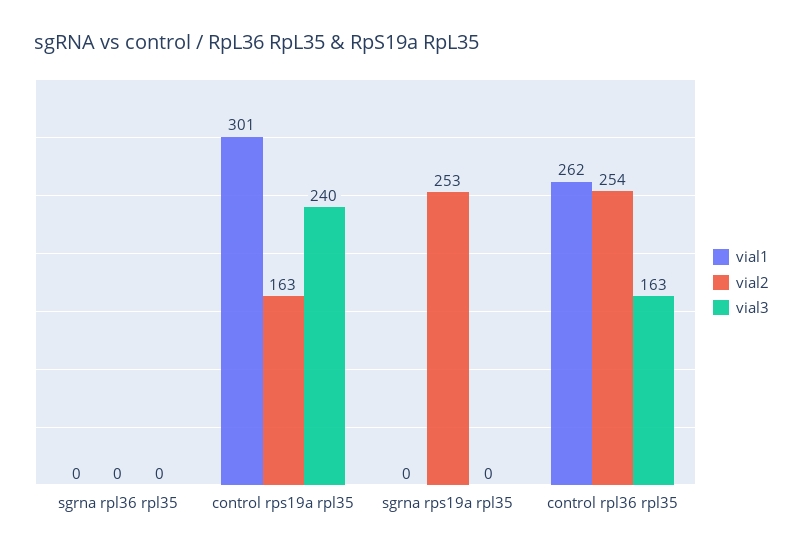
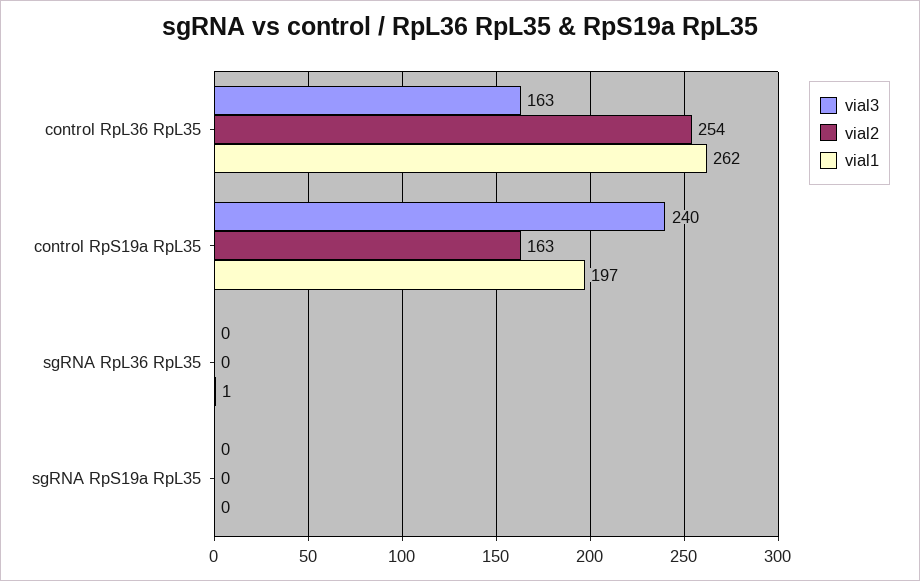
vial1, sgrna rpl36 rpl35: 0 -> 1
vial1, control rps19a rpl35: 301 -> 197
vial2, sgrna rps19a rpl35: 253 -> 0

